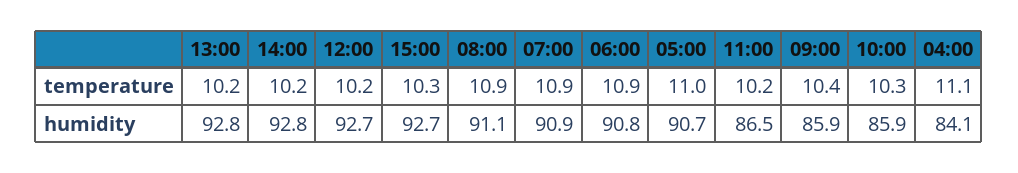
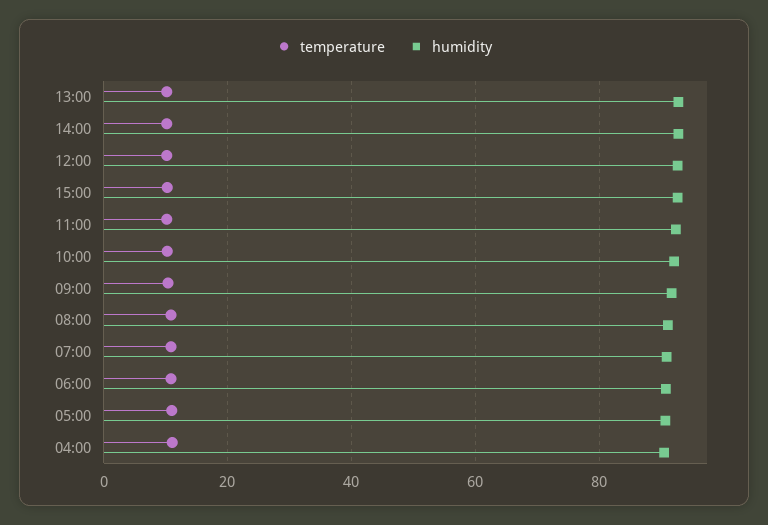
humidity, 11:00: 86.5 -> 92
humidity, 09:00: 85.9 -> 92
humidity, 10:00: 85.9 -> 92
humidity, 04:00: 84.1 -> 90

